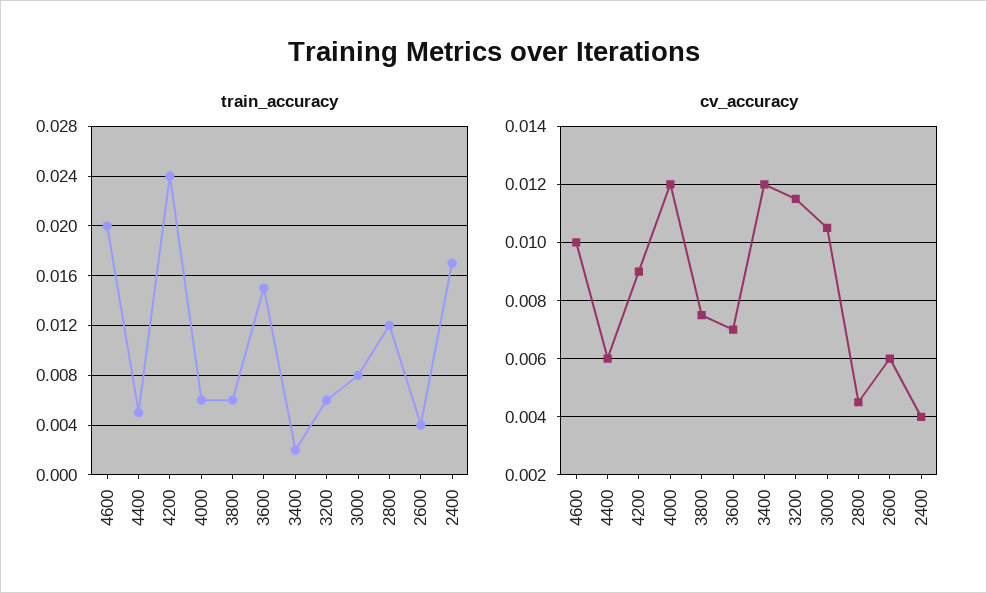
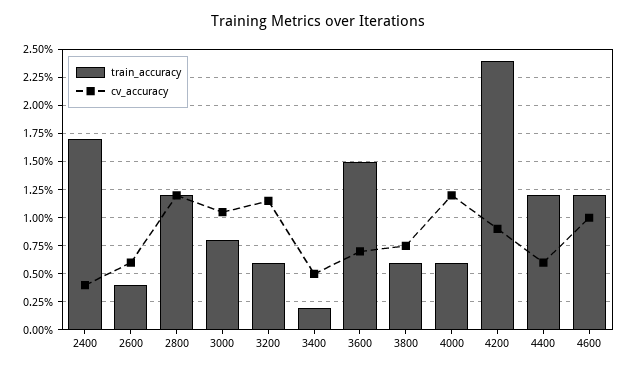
train_accuracy, 4600: 0.02 -> 0.0125
train_accuracy, 4400: 0.005 -> 0.0125
cv_accuracy, 3400: 0.012 -> 0.005
cv_accuracy, 2800: 0.0045 -> 0.0125

